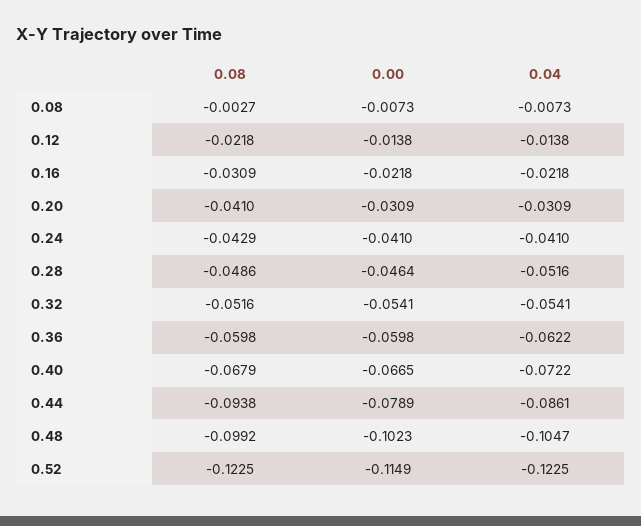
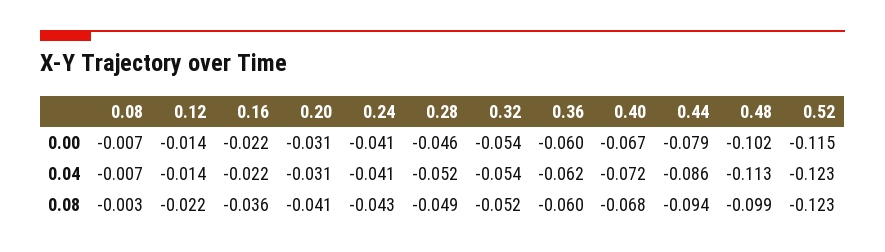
0.08, 0.16: -0.0309 -> -0.036
0.04, 0.48: -0.1047 -> -0.113

